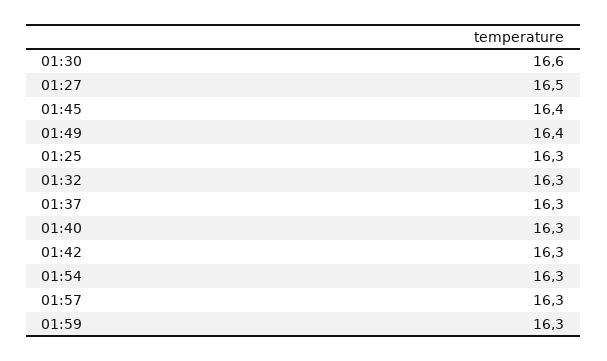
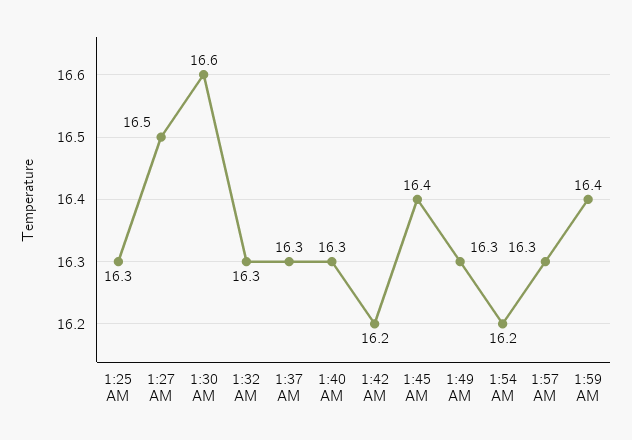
01:49: 16.4 -> 16.3
01:42: 16.3 -> 16.2
01:54: 16.3 -> 16.2
01:59: 16.3 -> 16.4

